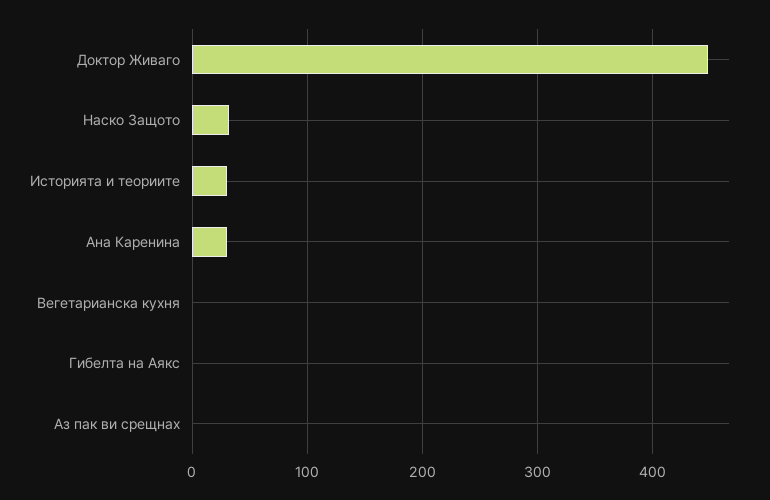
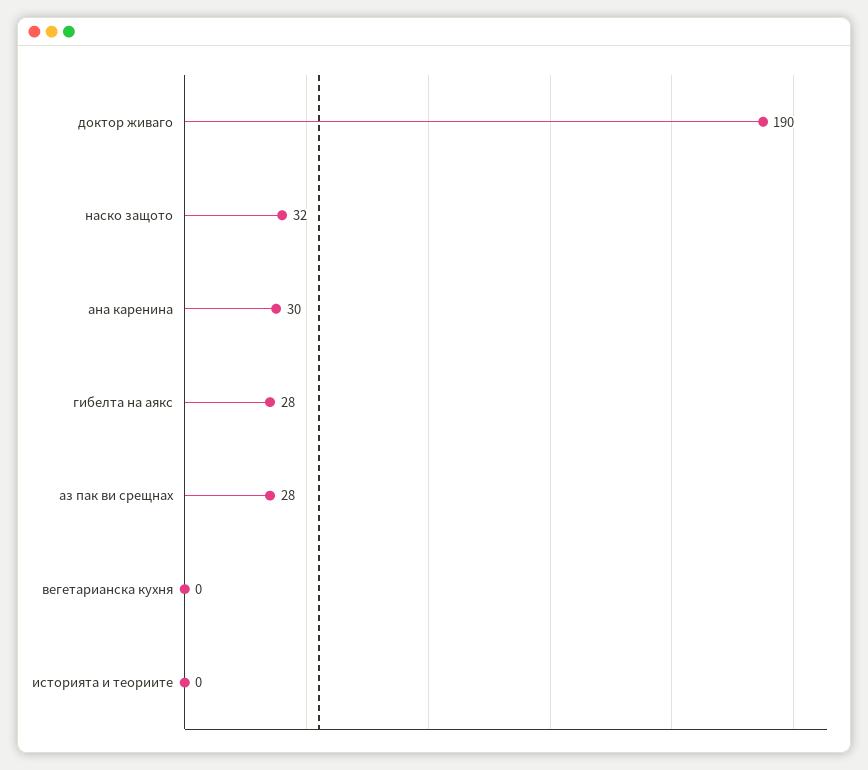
Доктор Живаго: 450 -> 190
Историята и теориите: 30 -> 0
Гибелта на Аякс: 0 -> 28
Аз пак ви срещнах: 0 -> 28

